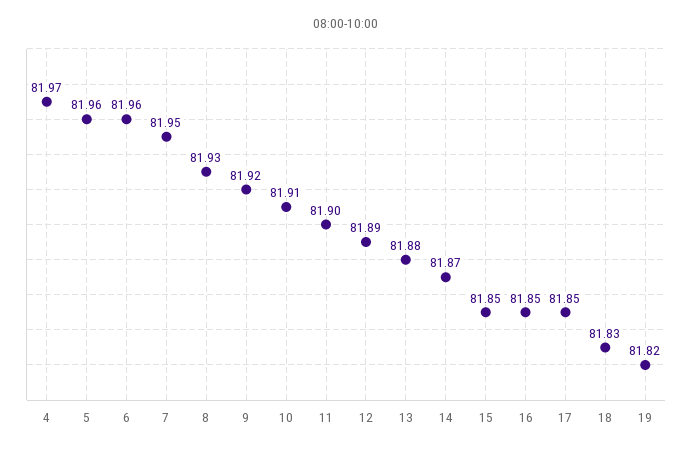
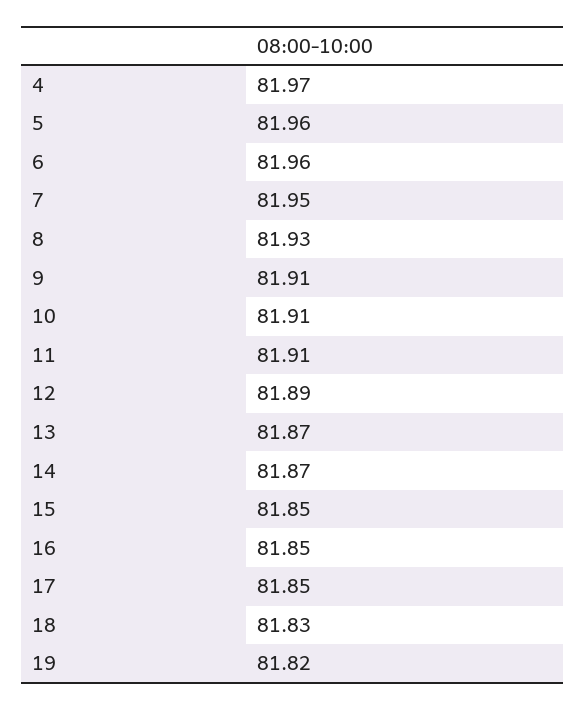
9: 81.92 -> 81.91
11: 81.9 -> 81.91
13: 81.88 -> 81.87

